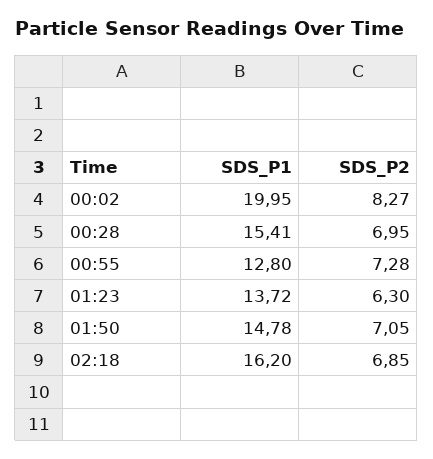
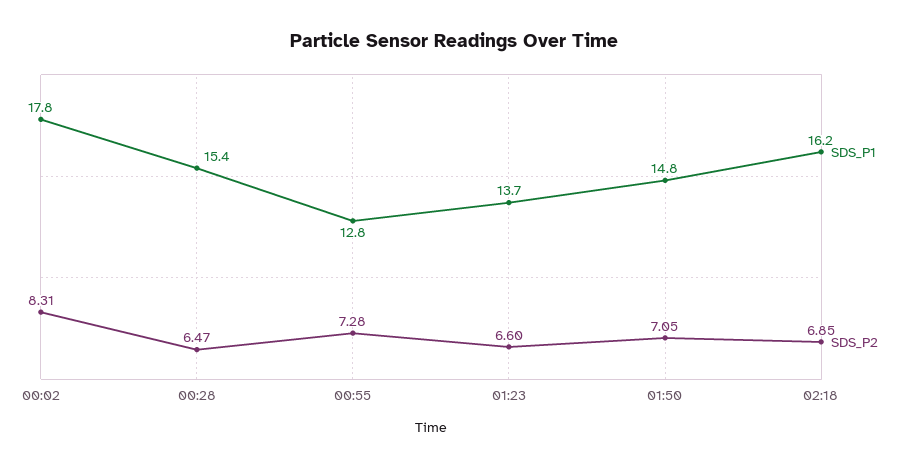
SDS_P1, 00:02: 19.95 -> 17.8
SDS_P2, 00:02: 8.27 -> 8.31
SDS_P2, 00:28: 6.95 -> 6.47
SDS_P2, 01:23: 6.3 -> 6.6

